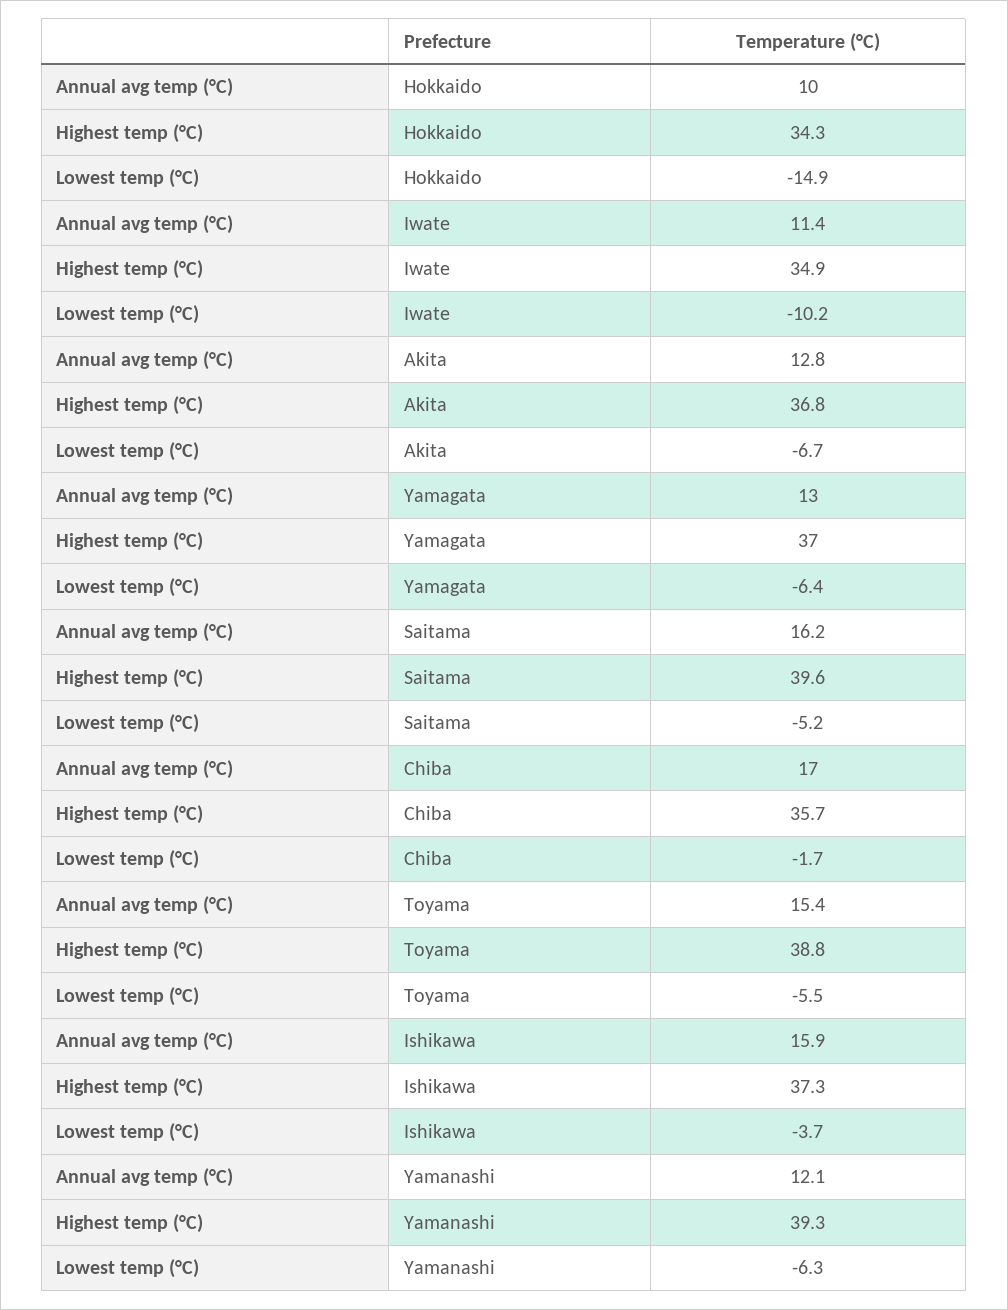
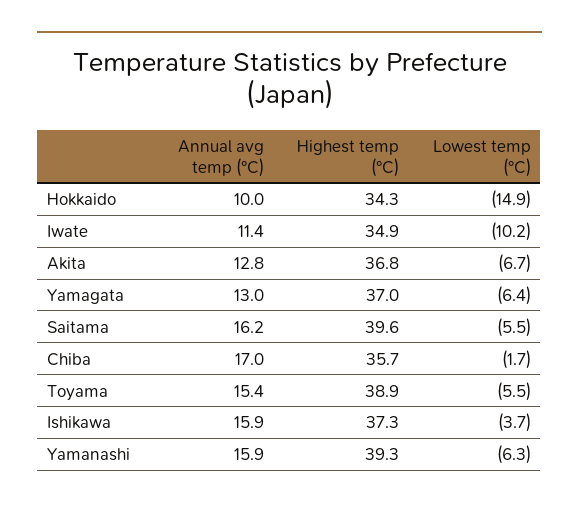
Lowest temp (°C), Saitama: -5.2 -> -5.5
Highest temp (°C), Toyama: 38.8 -> 38.9
Annual avg temp (°C), Yamanashi: 12.1 -> 15.9

